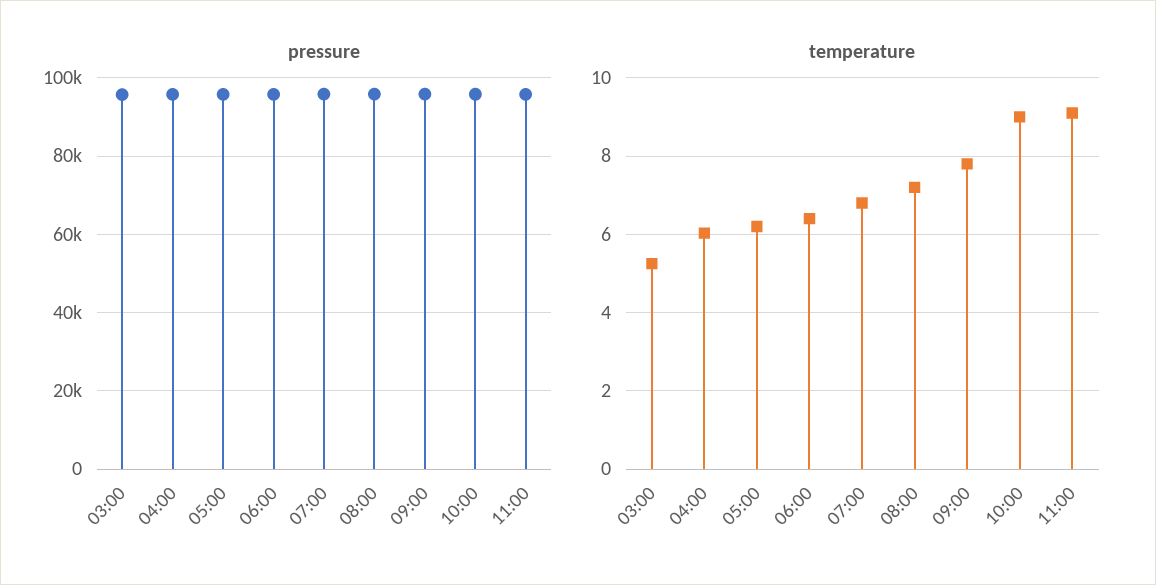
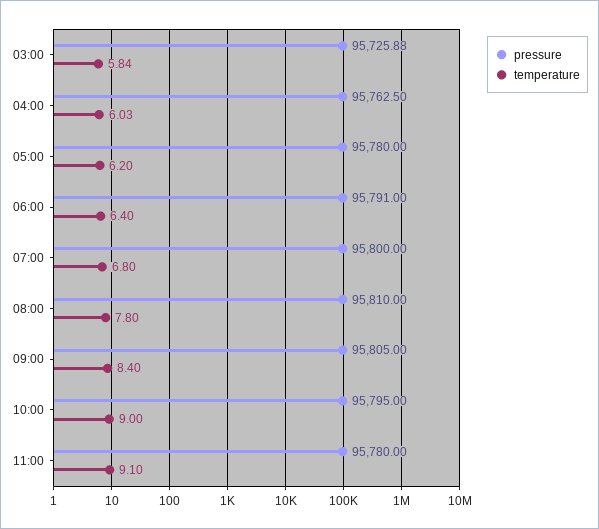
temperature, 03:00: 5.2 -> 5.84
temperature, 08:00: 7.2 -> 7.8
temperature, 09:00: 7.8 -> 8.4

